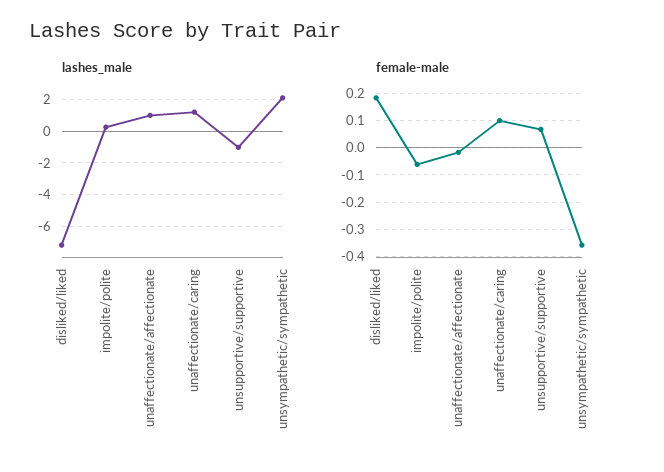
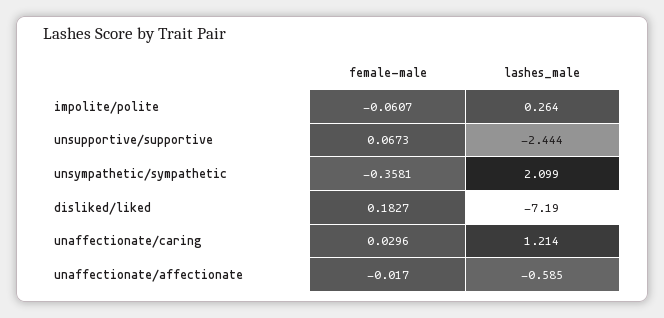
lashes_male, unaffectionate/affectionate: 1 -> -0.585
lashes_male, unsupportive/supportive: -1 -> -2.444
female-male, unaffectionate/caring: 0.1 -> 0.0296

